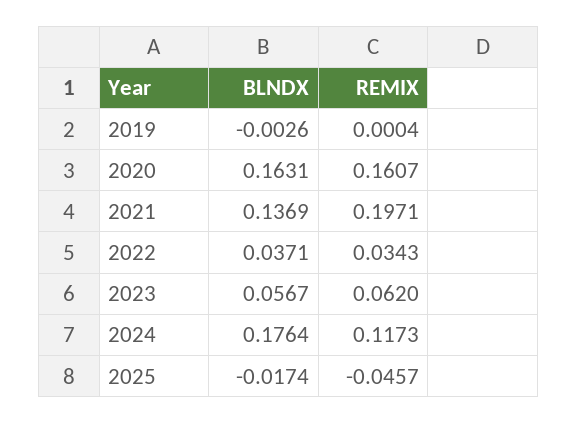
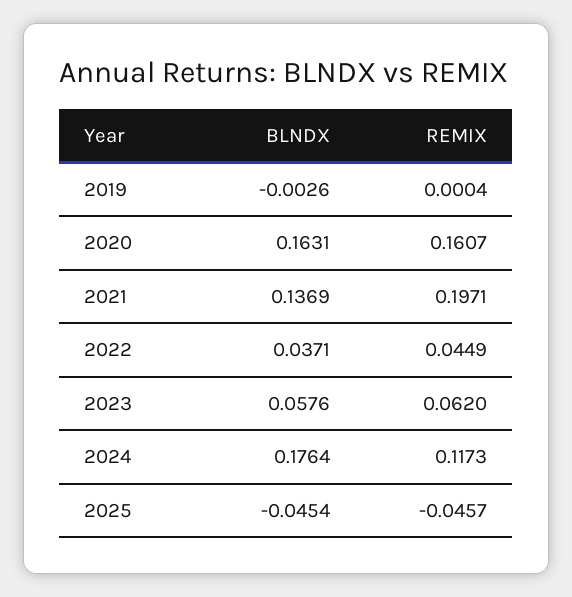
REMIX, 2022: 0.0343 -> 0.0449
BLNDX, 2023: 0.0567 -> 0.0576
BLNDX, 2025: -0.0174 -> -0.0454

